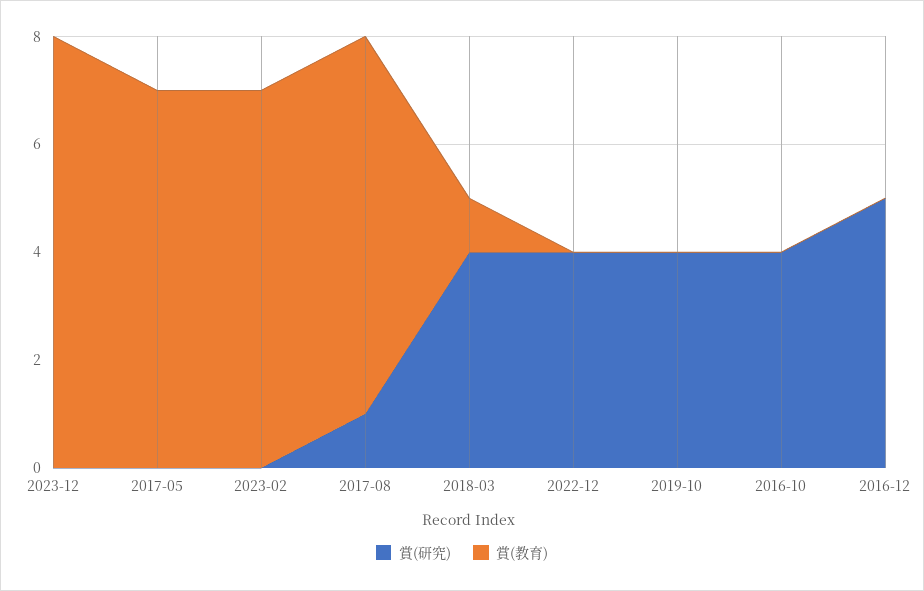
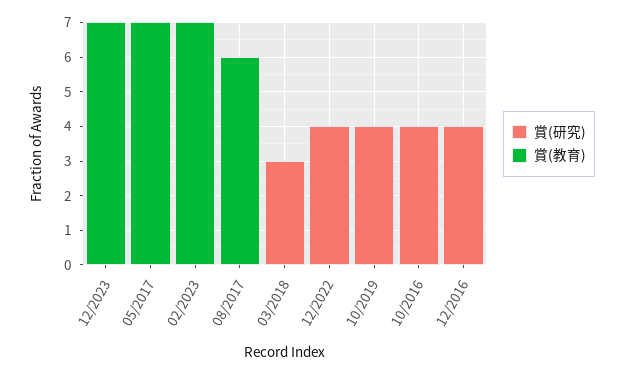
賞(教育), 2023-12: 8 -> 7
賞(研究), 2017-08: 1 -> 0
賞(教育), 2017-08: 7 -> 6
賞(研究), 2018-03: 4 -> 3
賞(教育), 2018-03: 1 -> 0
賞(研究), 2016-12: 5 -> 4

